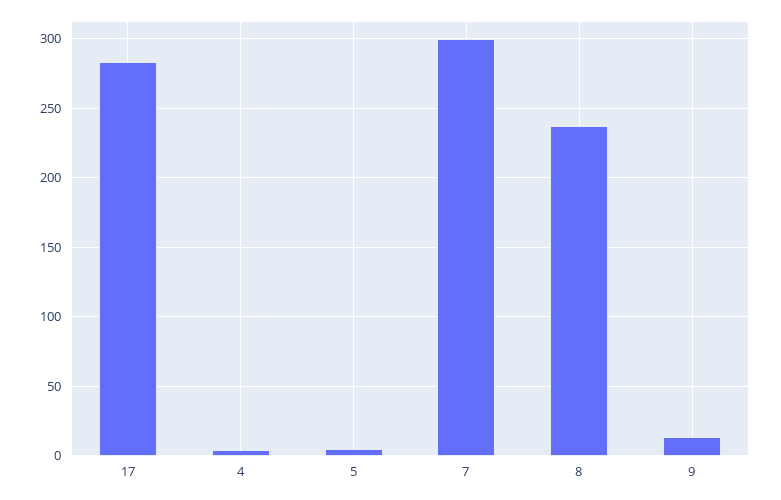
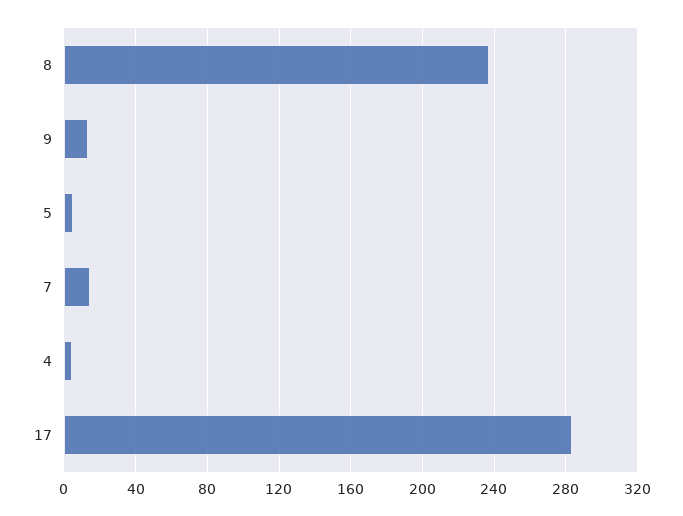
7: 300 -> 15

